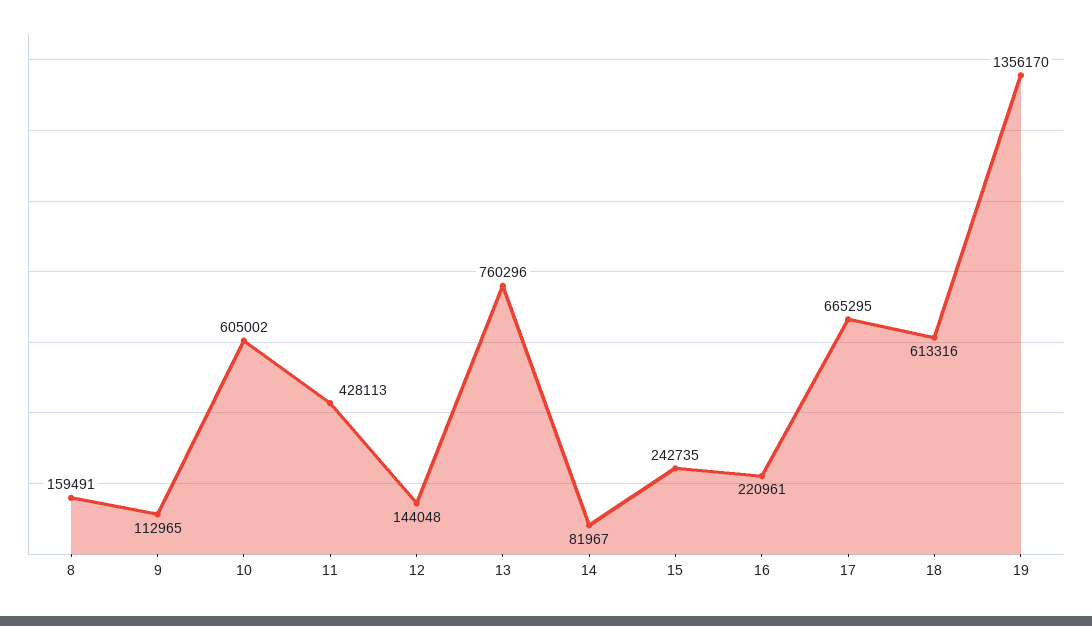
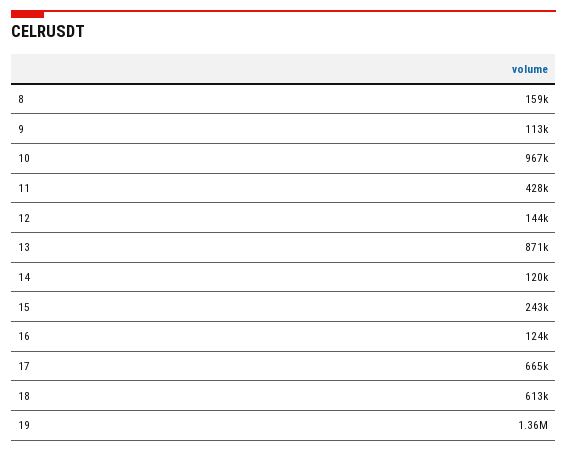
10: 605002 -> 967000
13: 760296 -> 871000
14: 81967 -> 120000
16: 220961 -> 124000

